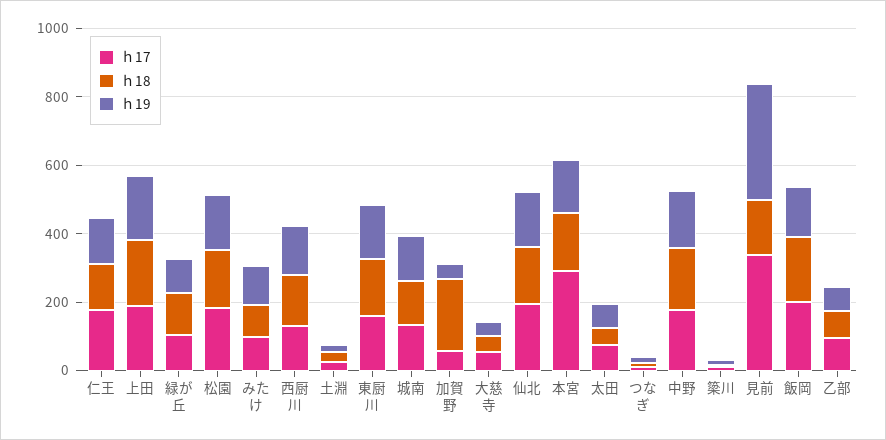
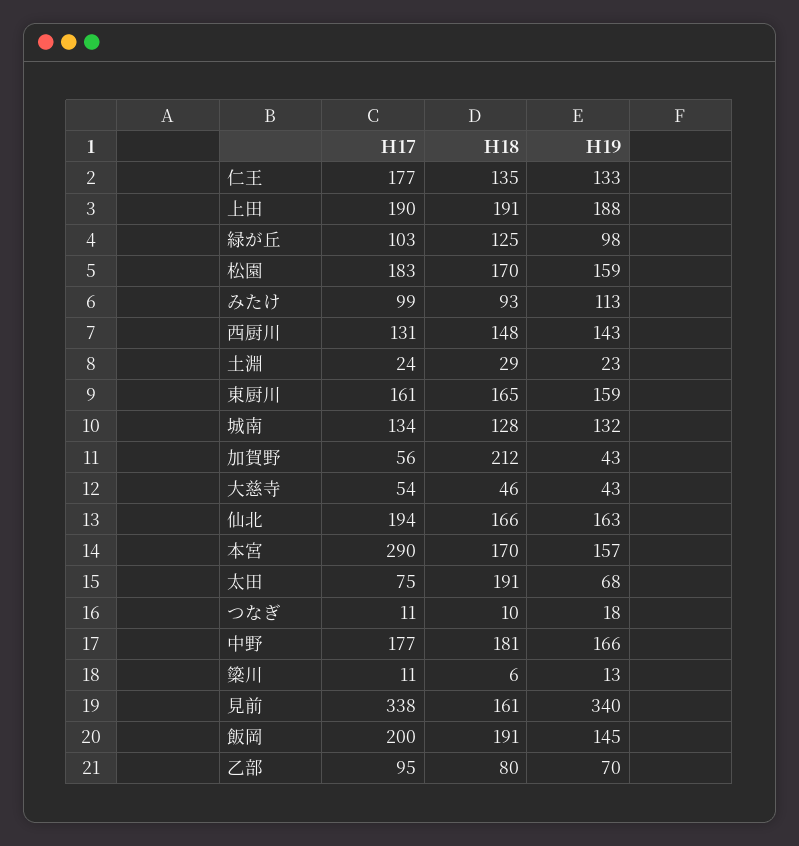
ｈ18, 太田: 50 -> 191

